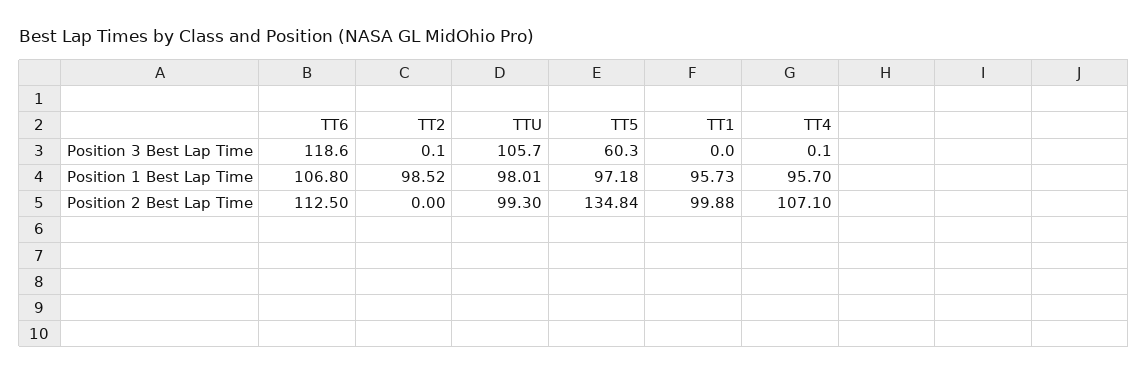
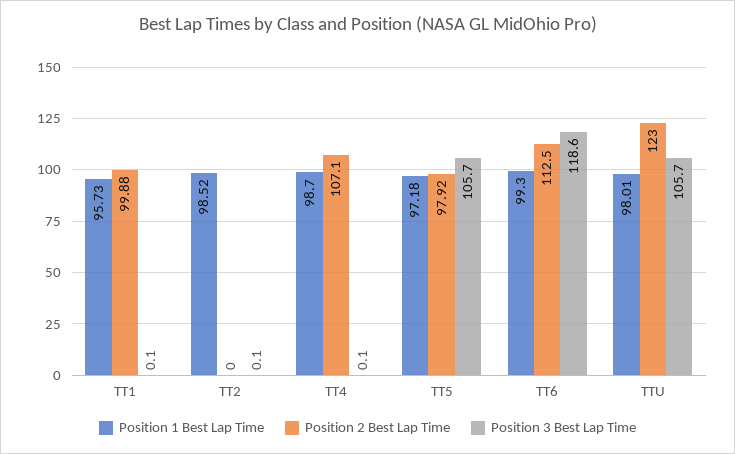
Position 3 Best Lap Time, TT5: 60.3 -> 105.7
Position 3 Best Lap Time, TT1: 0 -> 0.1
Position 1 Best Lap Time, TT6: 106.8 -> 99.3
Position 1 Best Lap Time, TT4: 95.7 -> 98.7
Position 2 Best Lap Time, TTU: 99.3 -> 123
Position 2 Best Lap Time, TT5: 134.84 -> 97.92

